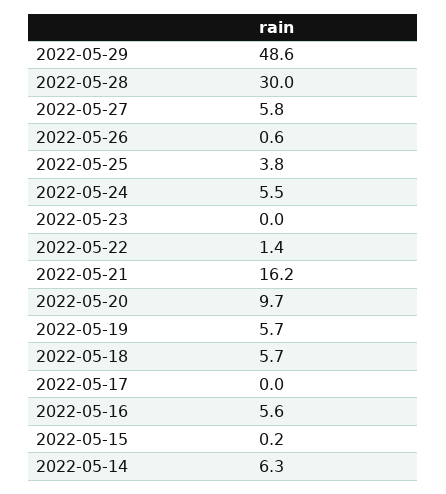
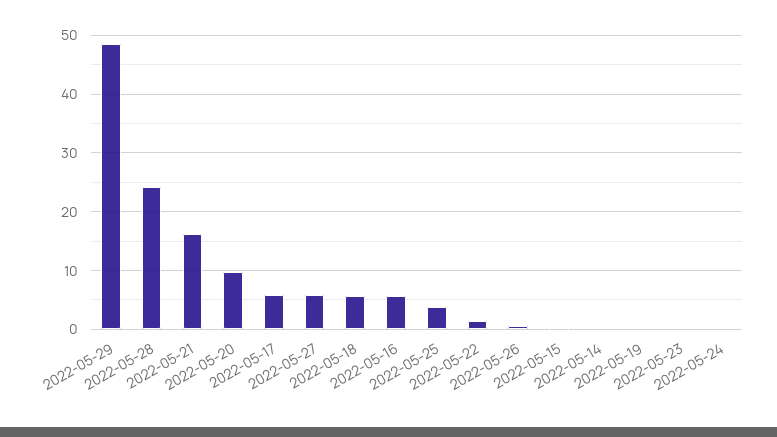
2022-05-28: 30 -> 24
2022-05-24: 5.5 -> 0
2022-05-19: 5.7 -> 0
2022-05-17: 0 -> 6
2022-05-14: 6.3 -> 0

